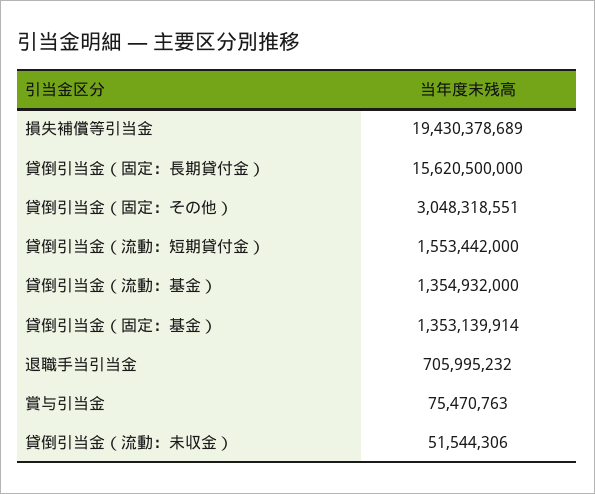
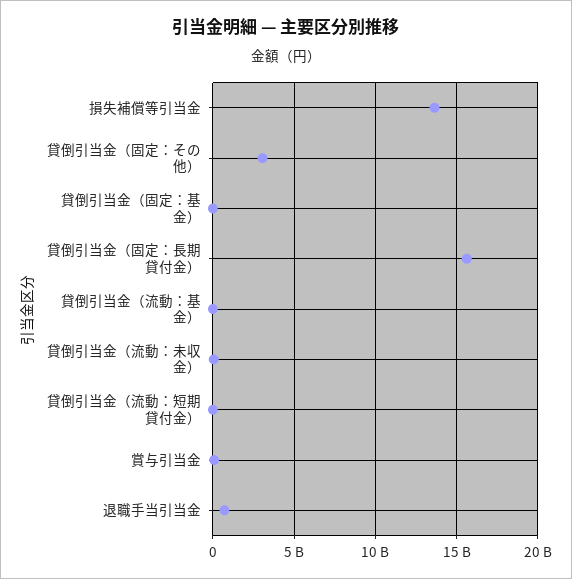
損失補償等引当金: 19430378689 -> 13500000000
貸倒引当金（流動：短期貸付金）: 1553442000 -> 0
貸倒引当金（流動：基金）: 1354932000 -> 0
貸倒引当金（固定：基金）: 1353139914 -> 0

